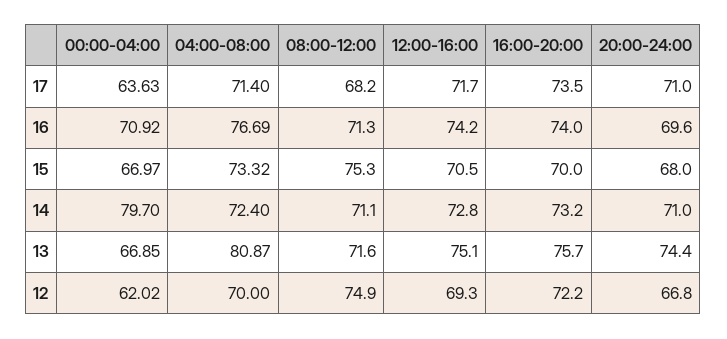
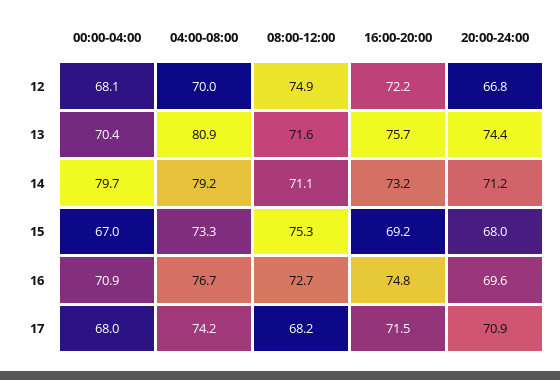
00:00-04:00, 17: 63.63 -> 68
04:00-08:00, 17: 71.4 -> 74.2
12:00-16:00, 17: 71.7 -> none
16:00-20:00, 17: 73.5 -> 71.5
20:00-24:00, 17: 71 -> 70.9
08:00-12:00, 16: 71.3 -> 72.7
12:00-16:00, 16: 74.2 -> none
16:00-20:00, 16: 74 -> 74.8
12:00-16:00, 15: 70.5 -> none
16:00-20:00, 15: 70 -> 69.2
04:00-08:00, 14: 72.4 -> 79.2
12:00-16:00, 14: 72.8 -> none
20:00-24:00, 14: 71 -> 71.2
00:00-04:00, 13: 66.85 -> 70.4
12:00-16:00, 13: 75.1 -> none
00:00-04:00, 12: 62.02 -> 68.1
12:00-16:00, 12: 69.3 -> none

